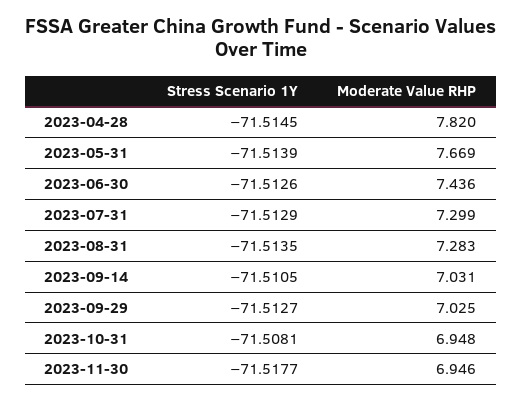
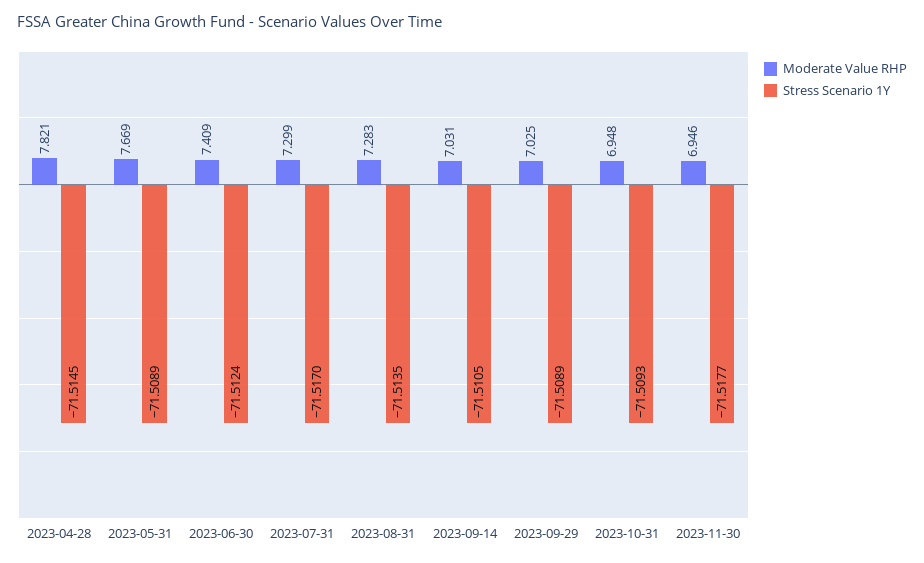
Moderate Value RHP, 2023-04-28: 7.82 -> 7.821
Stress Scenario 1Y, 2023-05-31: -71.5139 -> -71.5089
Stress Scenario 1Y, 2023-06-30: -71.5126 -> -71.5124
Moderate Value RHP, 2023-06-30: 7.436 -> 7.409
Stress Scenario 1Y, 2023-07-31: -71.5129 -> -71.517
Stress Scenario 1Y, 2023-09-29: -71.5127 -> -71.5089
Stress Scenario 1Y, 2023-10-31: -71.5081 -> -71.5093

